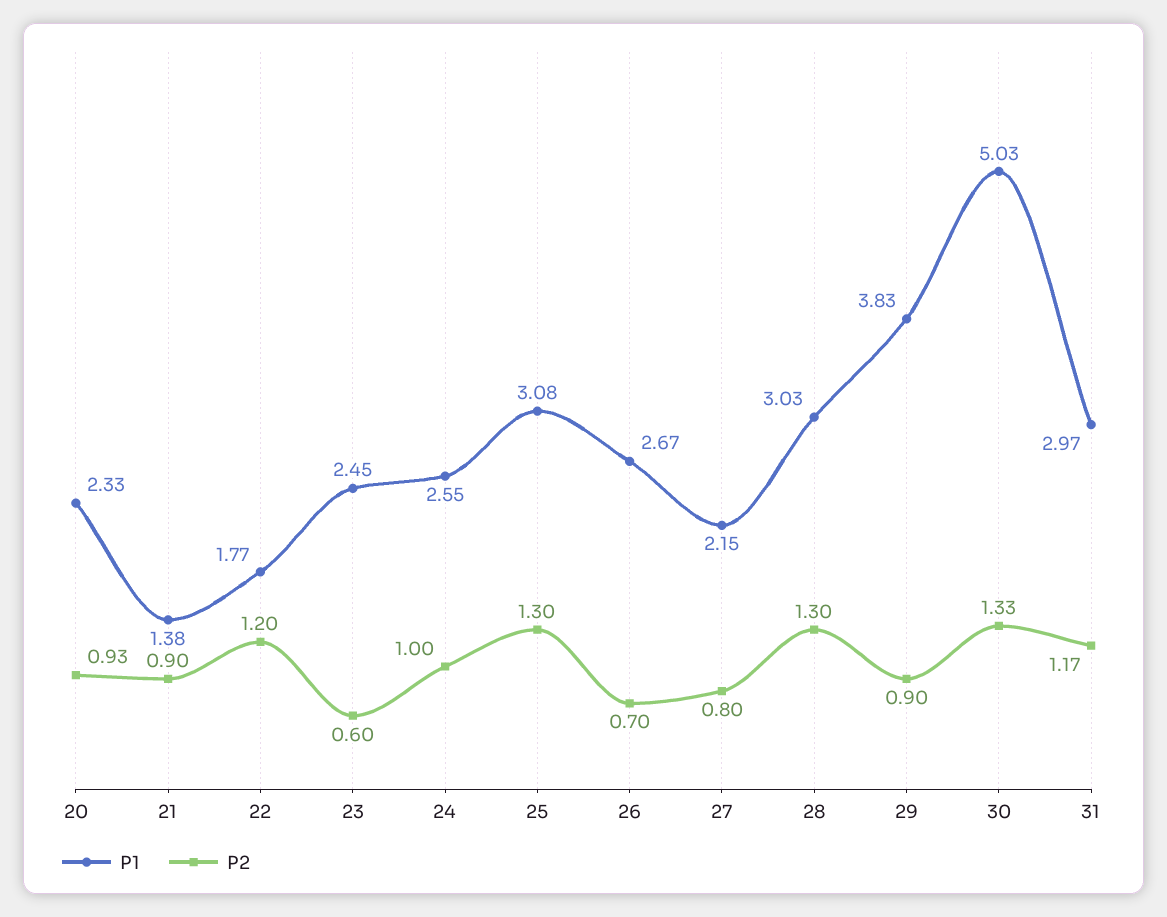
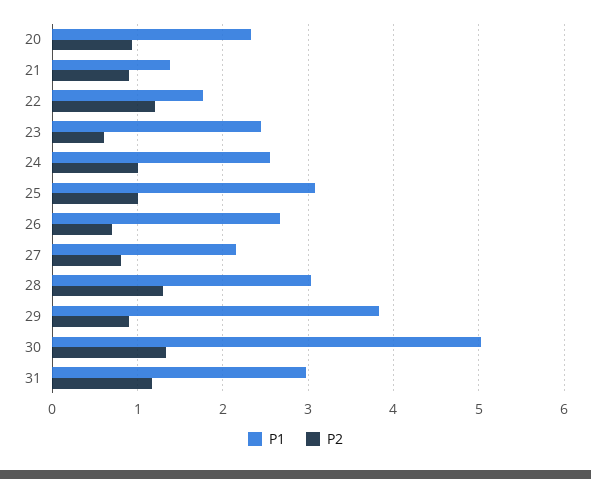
P2, 25: 1.3 -> 1

